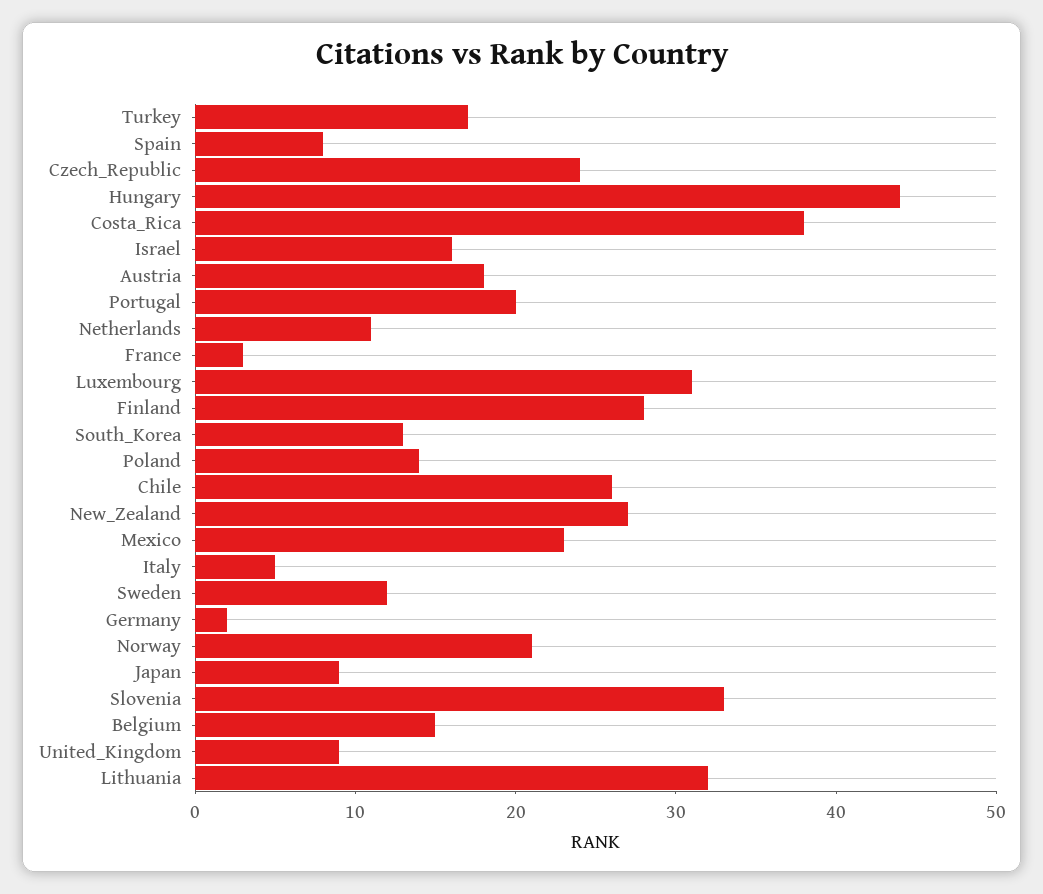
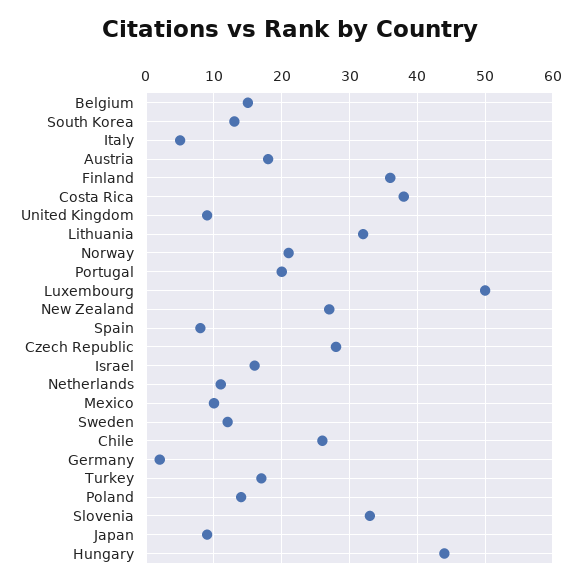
Czech_Republic: 24 -> 28
France: 3 -> none
Luxembourg: 31 -> 50
Finland: 28 -> 36
Mexico: 23 -> 10

